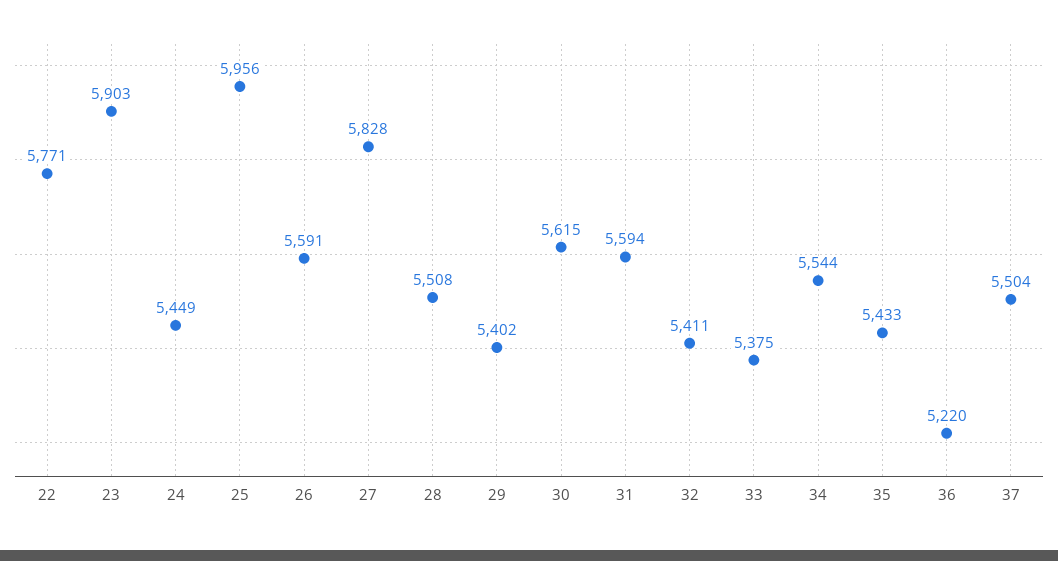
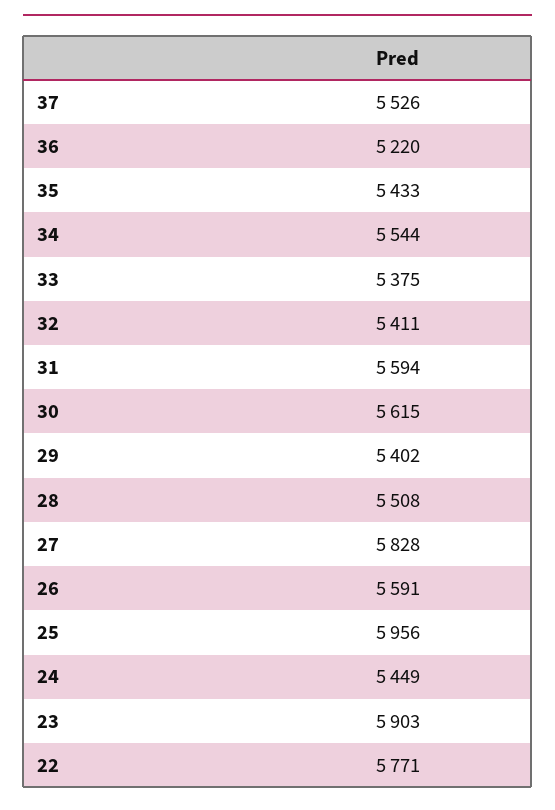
37: 5504 -> 5526

